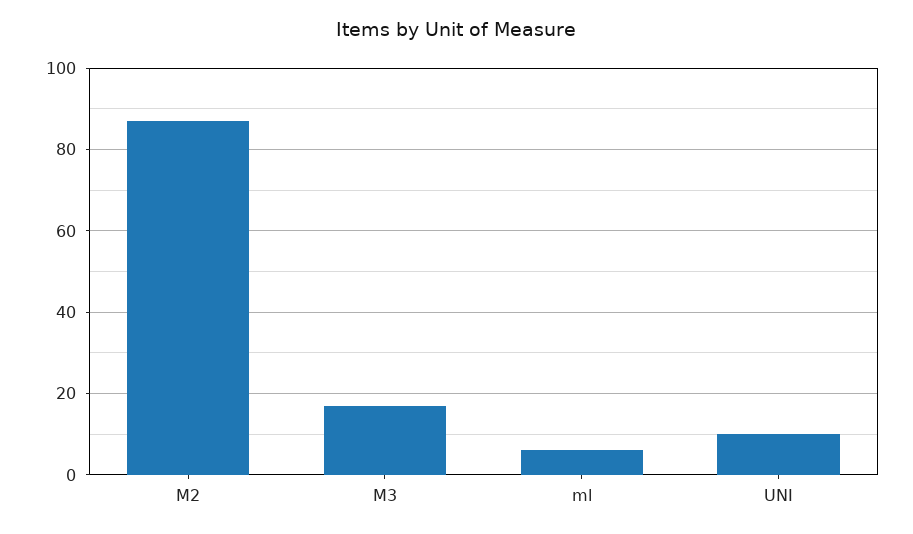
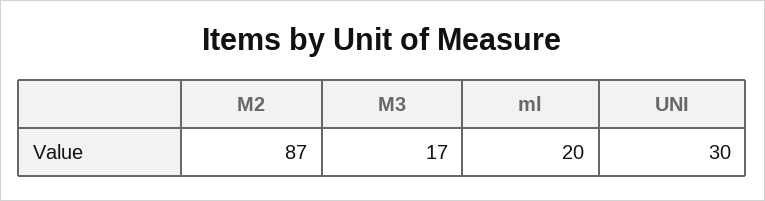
ml: 5 -> 20
UNI: 10 -> 30

